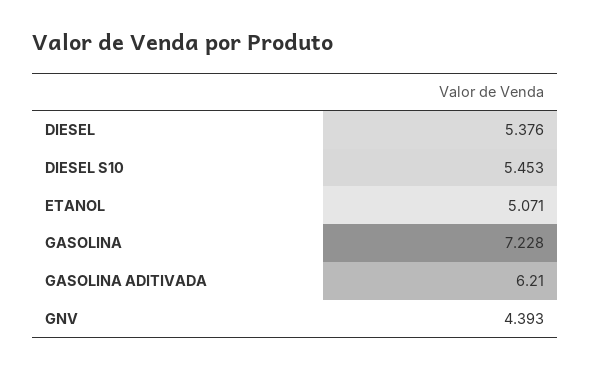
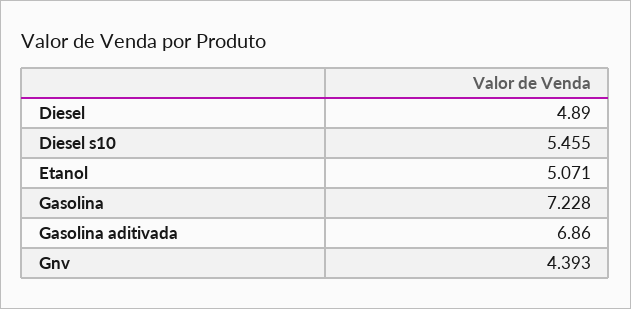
DIESEL: 5.376 -> 4.89
DIESEL S10: 5.453 -> 5.455
GASOLINA ADITIVADA: 6.21 -> 6.86

